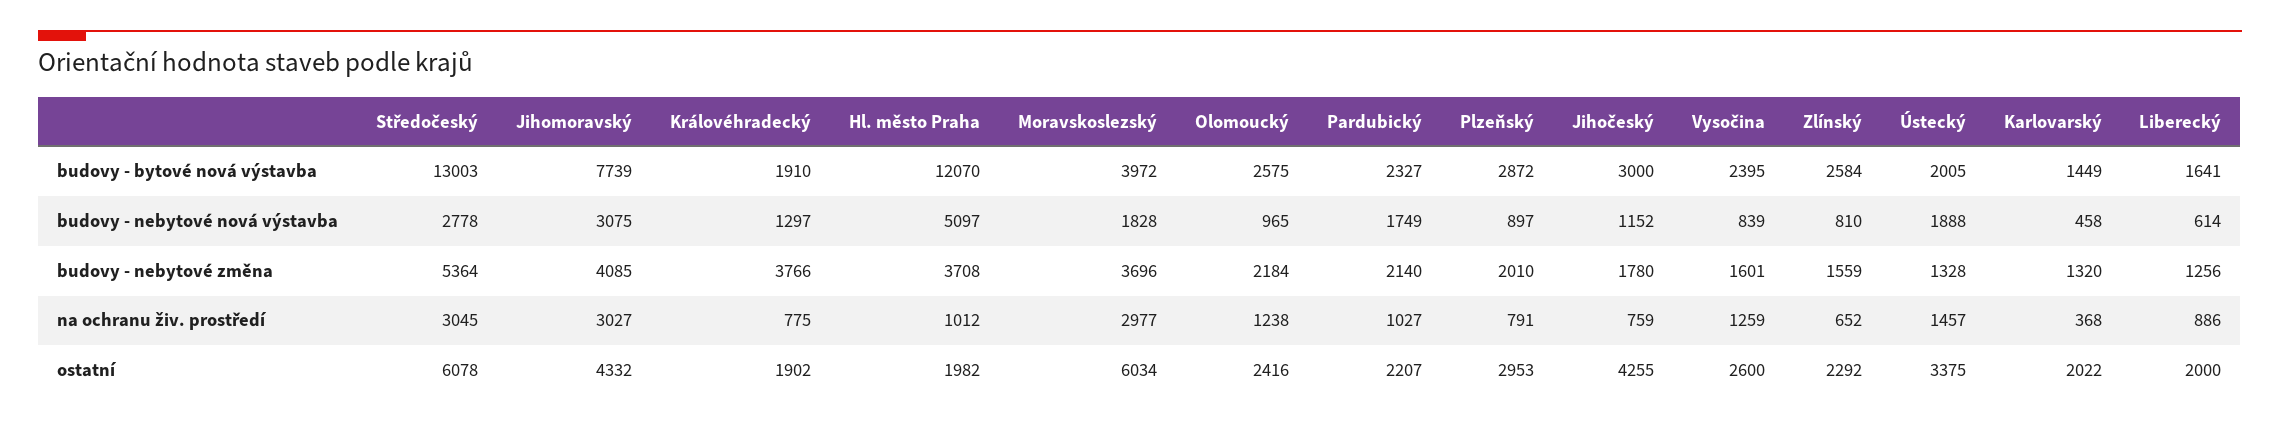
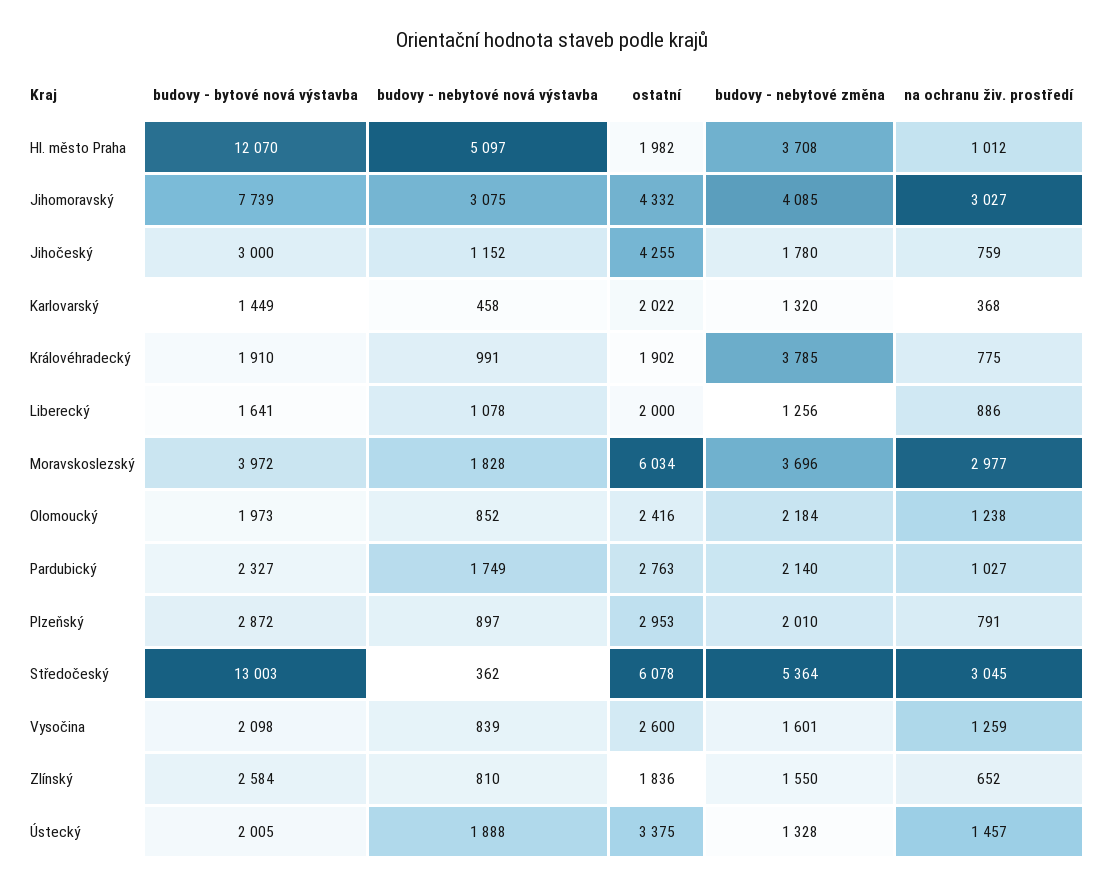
Olomoucký, budovy - bytové nová výstavba: 2575 -> 1973
Vysočina, budovy - bytové nová výstavba: 2395 -> 2098
Středočeský, budovy - nebytové nová výstavba: 2778 -> 362
Královéhradecký, budovy - nebytové nová výstavba: 1297 -> 991
Olomoucký, budovy - nebytové nová výstavba: 965 -> 852
Liberecký, budovy - nebytové nová výstavba: 614 -> 1078
Královéhradecký, budovy - nebytové změna: 3766 -> 3785
Zlínský, budovy - nebytové změna: 1559 -> 1550
Pardubický, ostatní: 2207 -> 2763
Zlínský, ostatní: 2292 -> 1836

